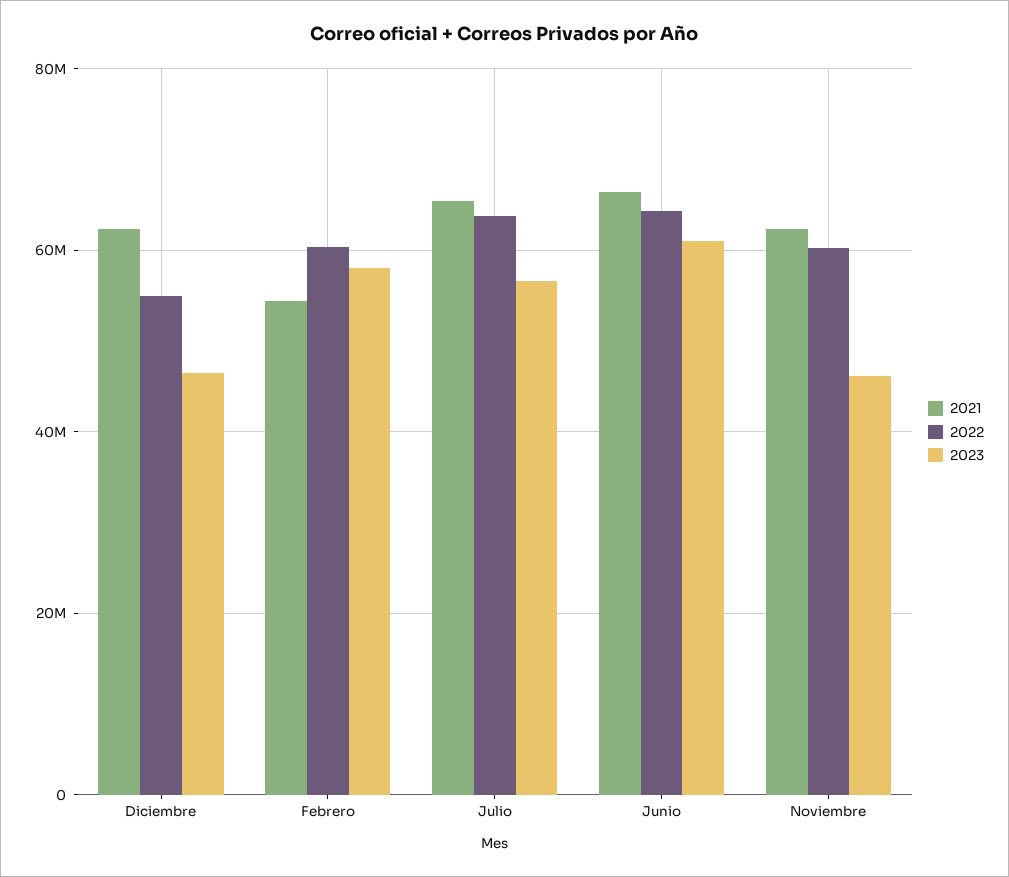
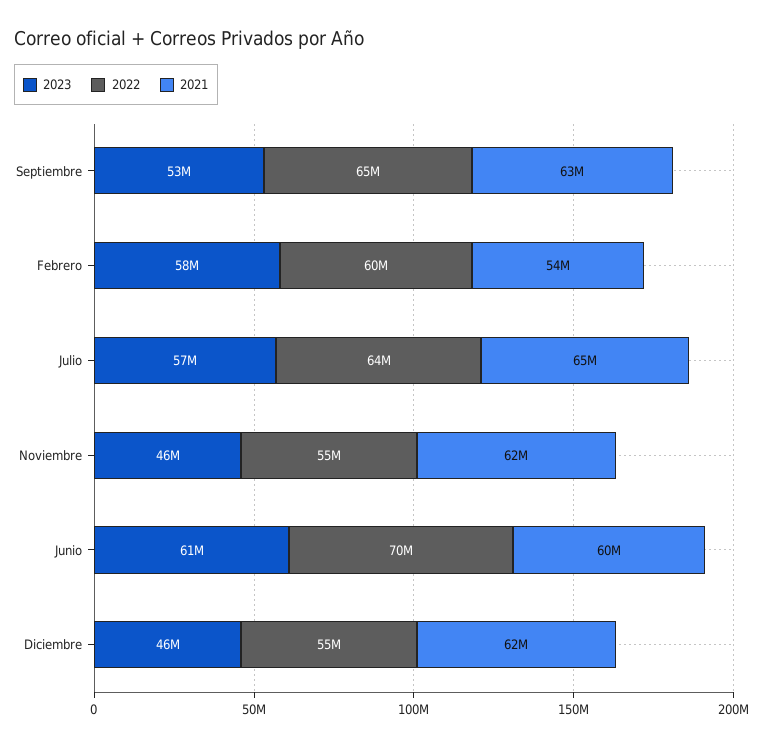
2021, Junio: 66000000 -> 60000000
2022, Junio: 64000000 -> 70000000
2022, Noviembre: 60000000 -> 55000000
2023, Septiembre: none -> 53000000
2022, Septiembre: none -> 65000000
2021, Septiembre: none -> 63000000

